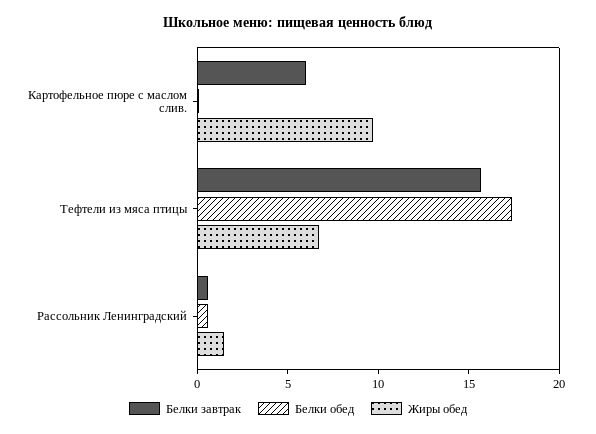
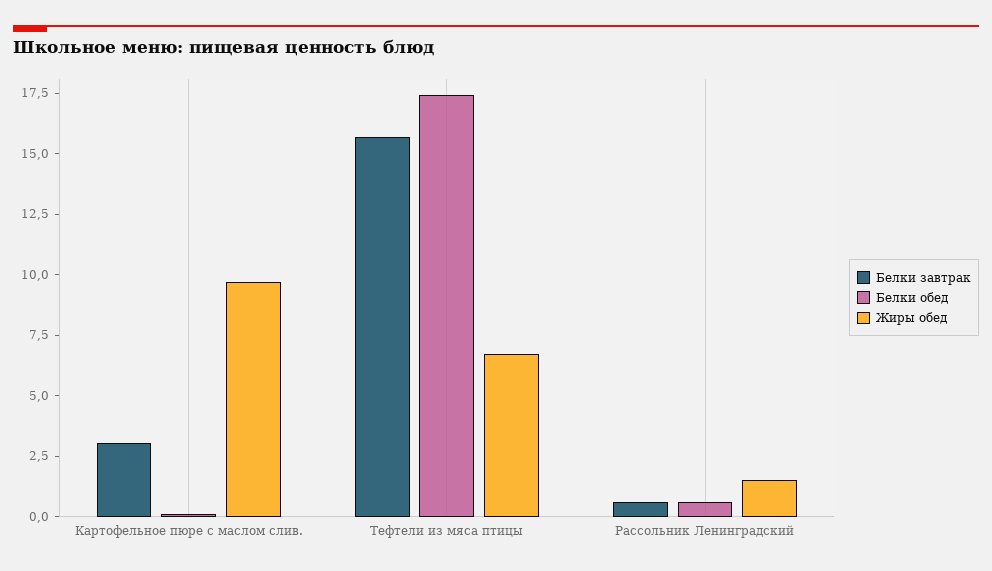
Белки завтрак, Картофельное пюре с маслом слив.: 6 -> 3

